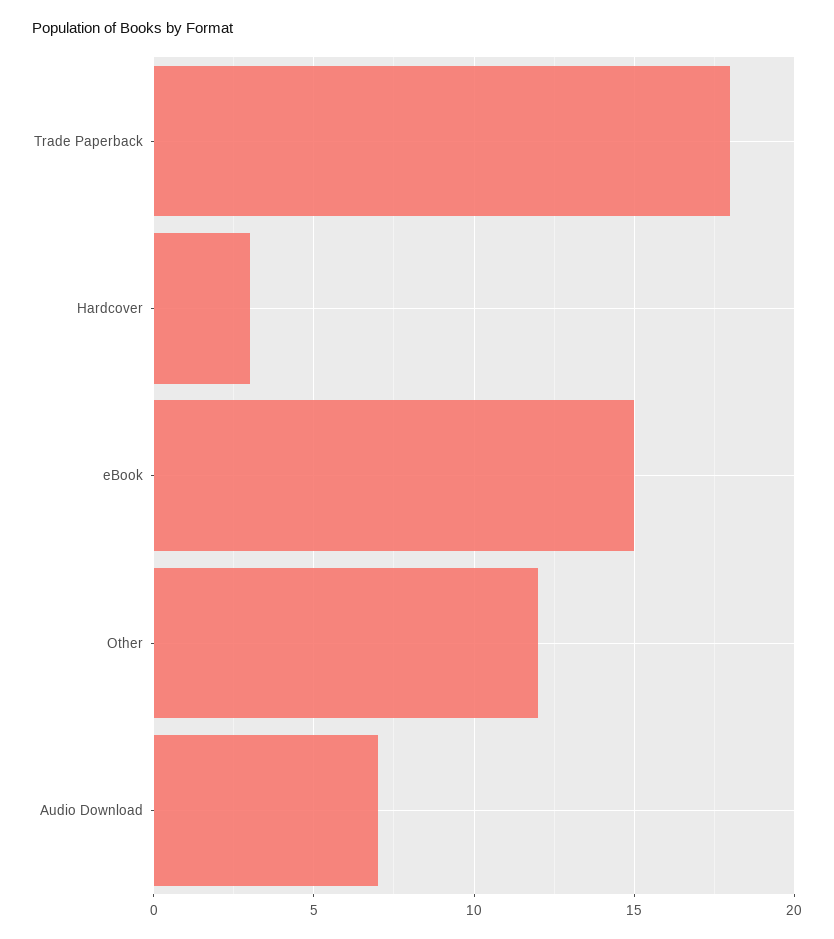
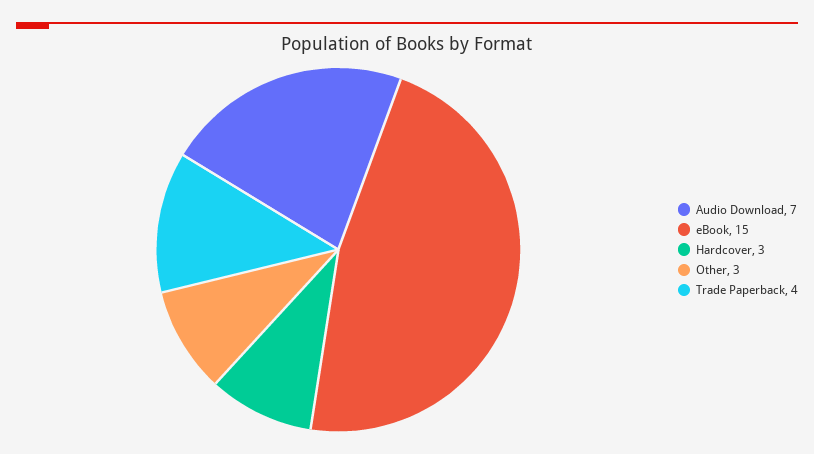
Trade Paperback: 18 -> 4
Other: 12 -> 3

